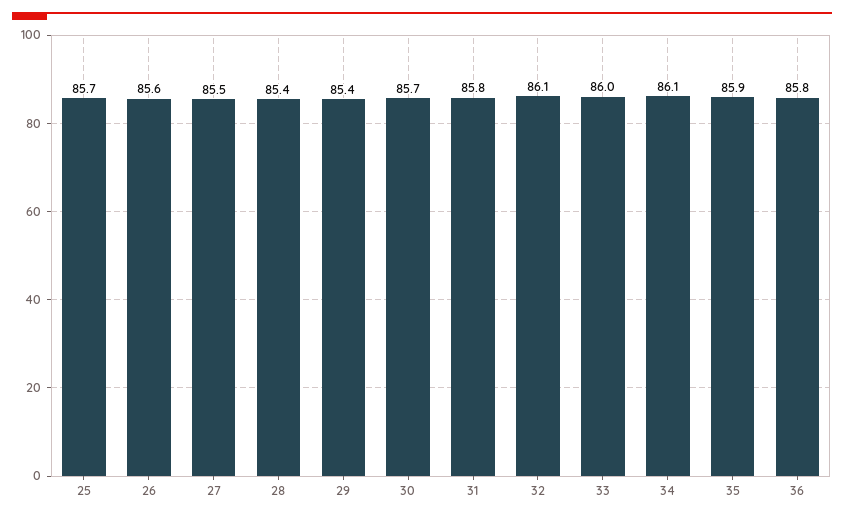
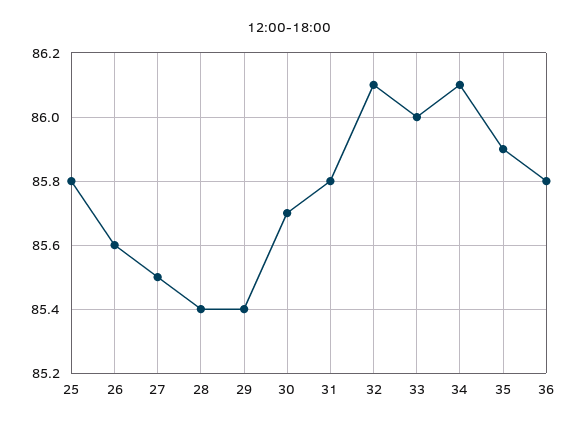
25: 85.7 -> 85.8

